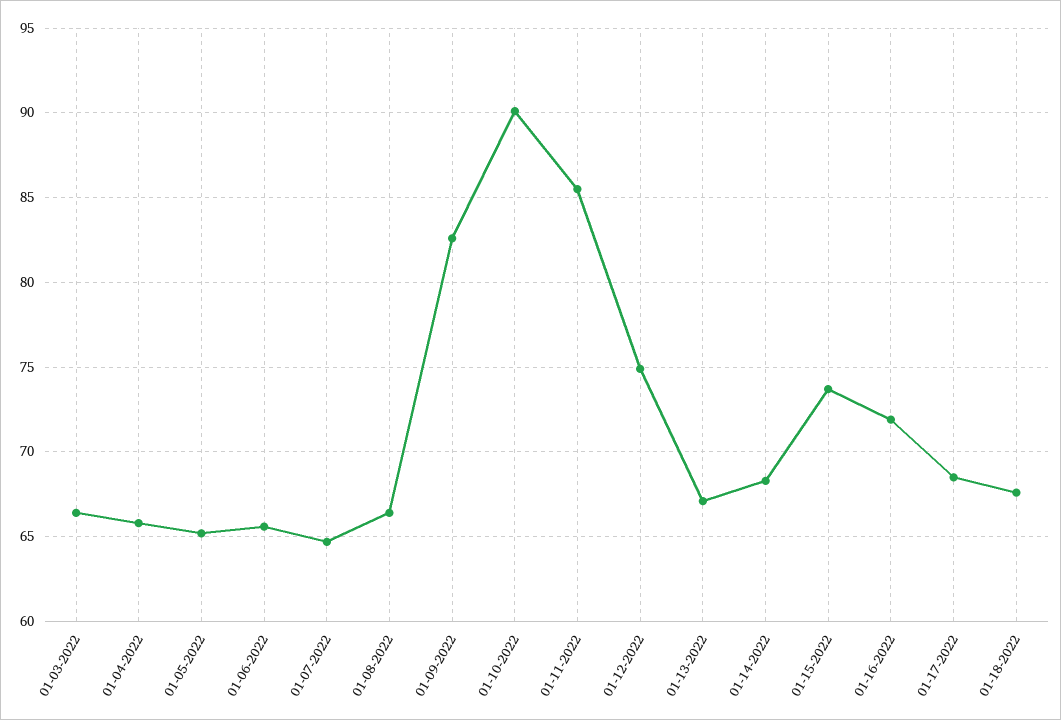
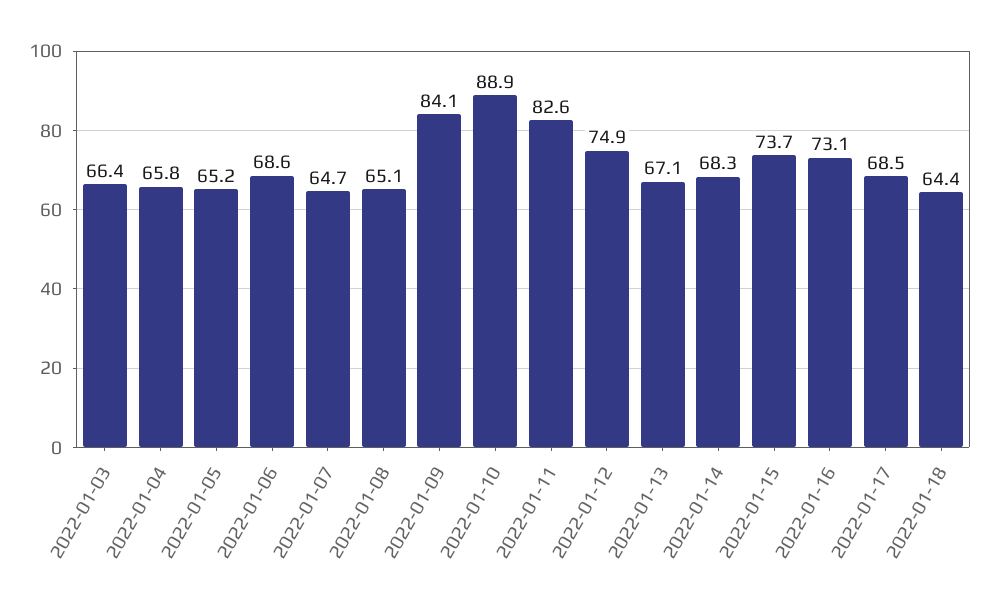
01-06-2022: 65.5 -> 68.6
01-08-2022: 66.5 -> 65.1
01-09-2022: 82.5 -> 84.1
01-10-2022: 90 -> 88.9
01-11-2022: 85.5 -> 82.6
01-16-2022: 72 -> 73.1
01-18-2022: 67.5 -> 64.4

